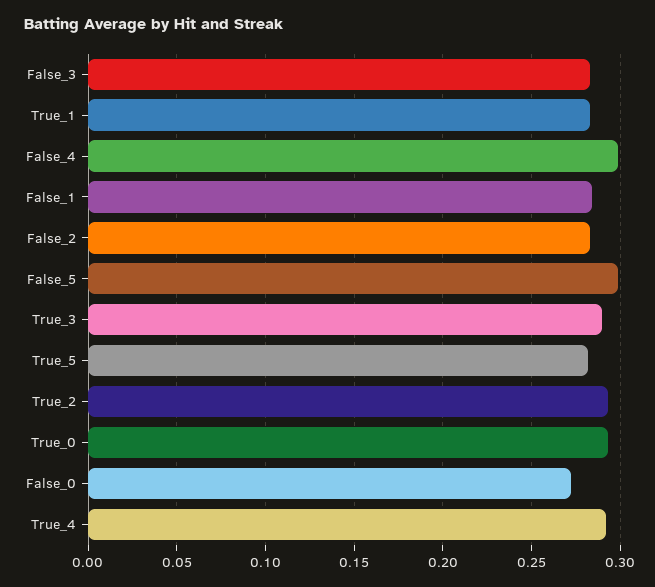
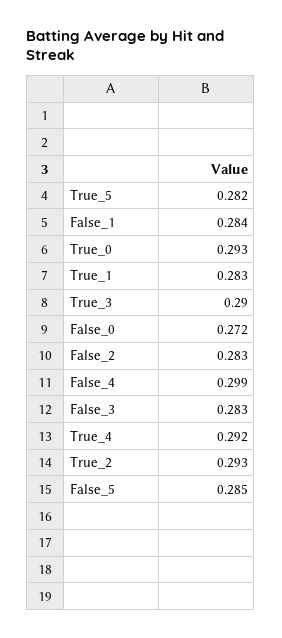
False_5: 0.3 -> 0.285

